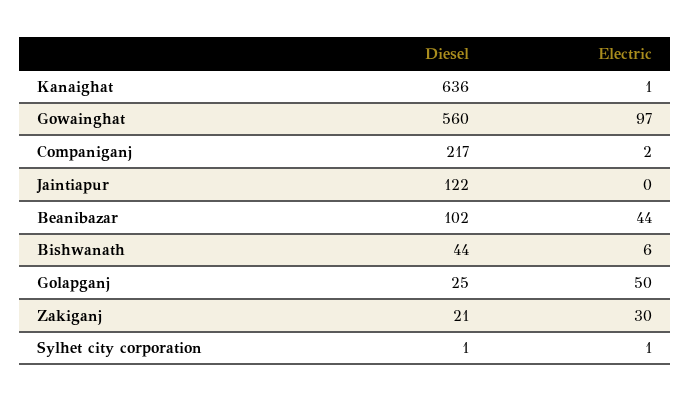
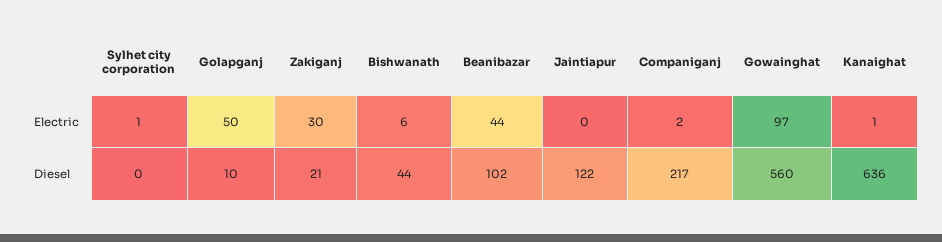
Diesel, Golapganj: 25 -> 10
Diesel, Sylhet city corporation: 1 -> 0

